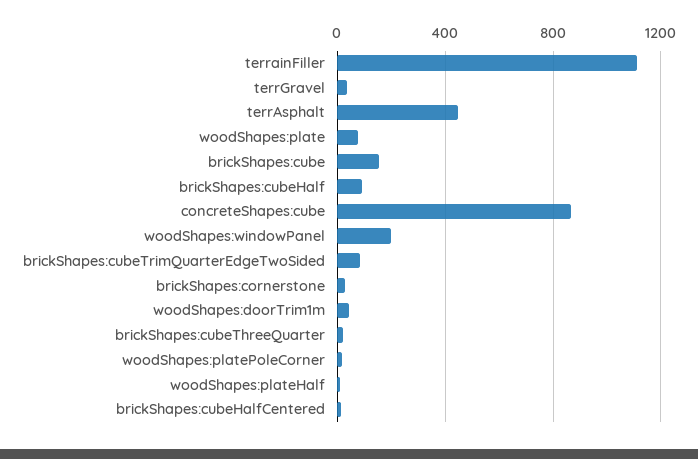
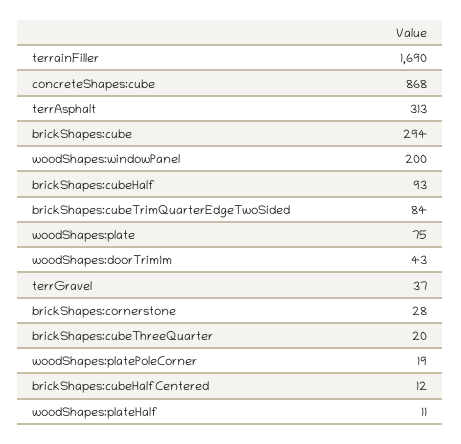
terrainFiller: 1100 -> 1690
terrAsphalt: 450 -> 313
brickShapes:cube: 150 -> 294

